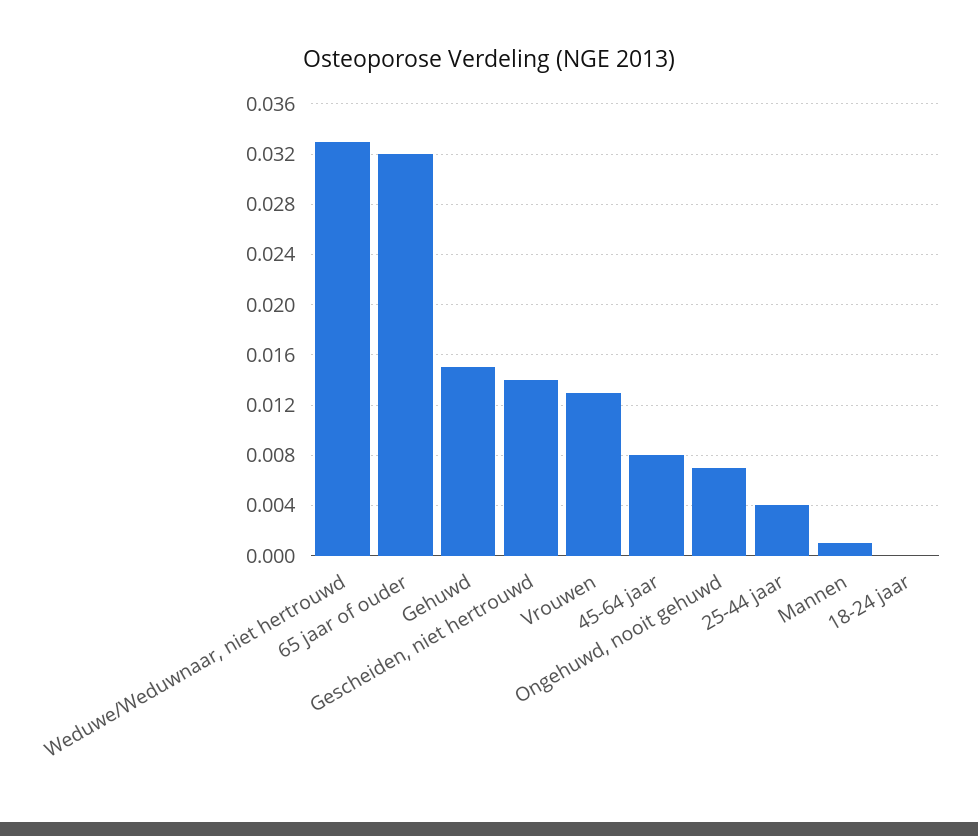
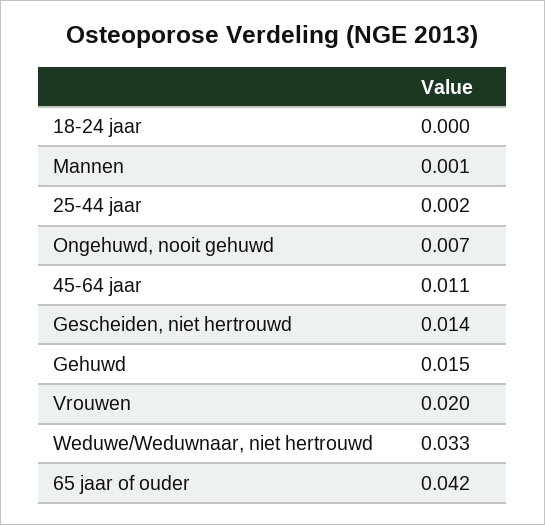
65 jaar of ouder: 0.032 -> 0.042
Vrouwen: 0.013 -> 0.02
45-64 jaar: 0.008 -> 0.011
25-44 jaar: 0.004 -> 0.002

